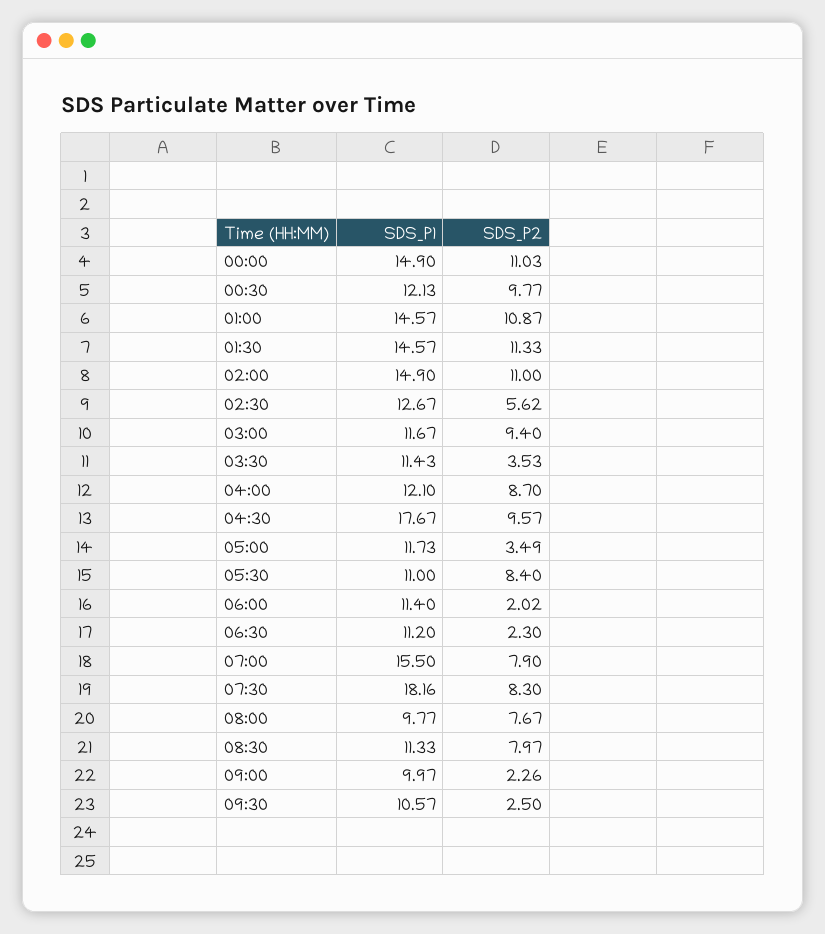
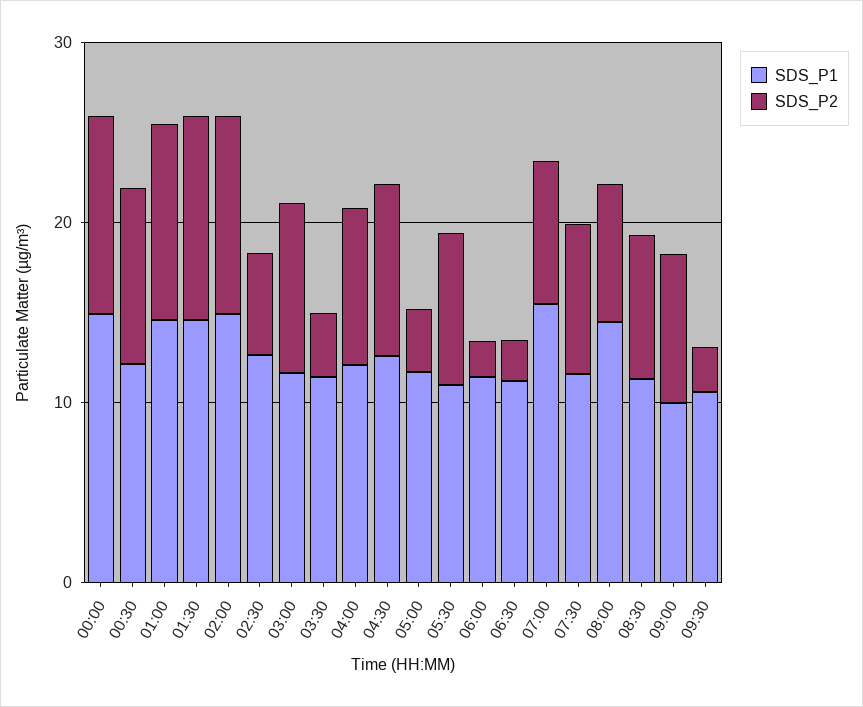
SDS_P1, 04:30: 17.67 -> 12
SDS_P1, 07:30: 18.16 -> 12
SDS_P1, 08:00: 9.77 -> 14
SDS_P2, 09:00: 2.26 -> 8

